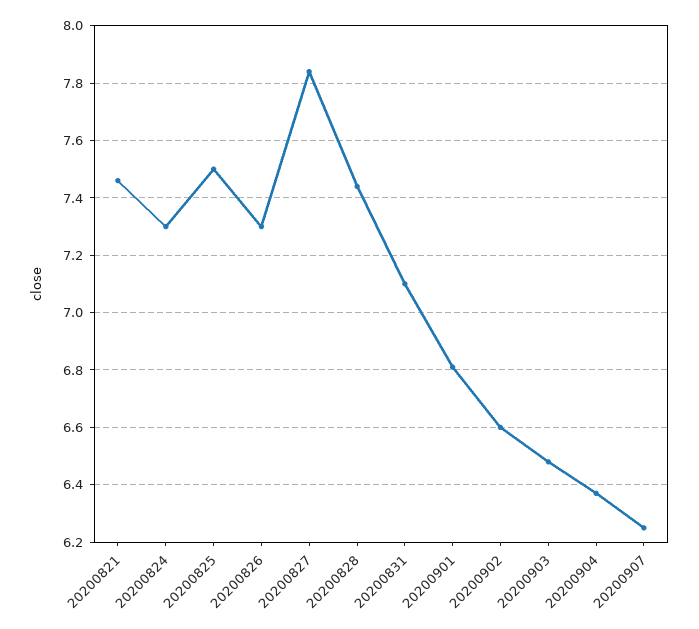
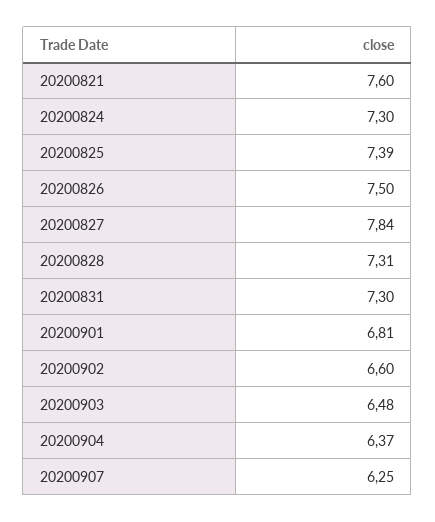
20200821: 7.45 -> 7.6
20200825: 7.5 -> 7.39
20200826: 7.3 -> 7.5
20200828: 7.45 -> 7.31
20200831: 7.1 -> 7.3

